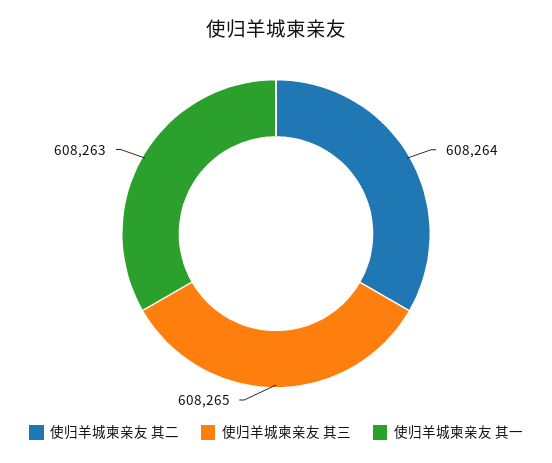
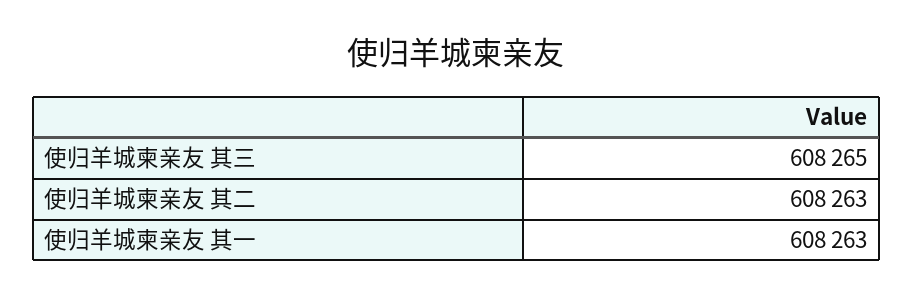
使归羊城柬亲友 其二: 608264 -> 608263

